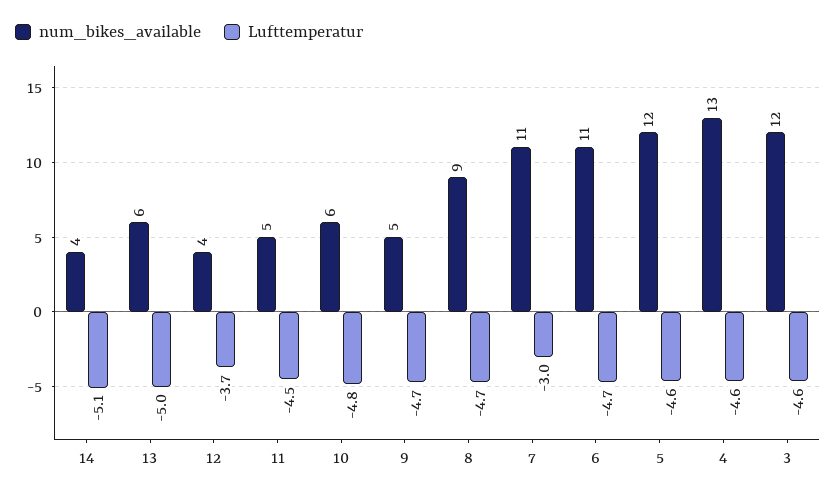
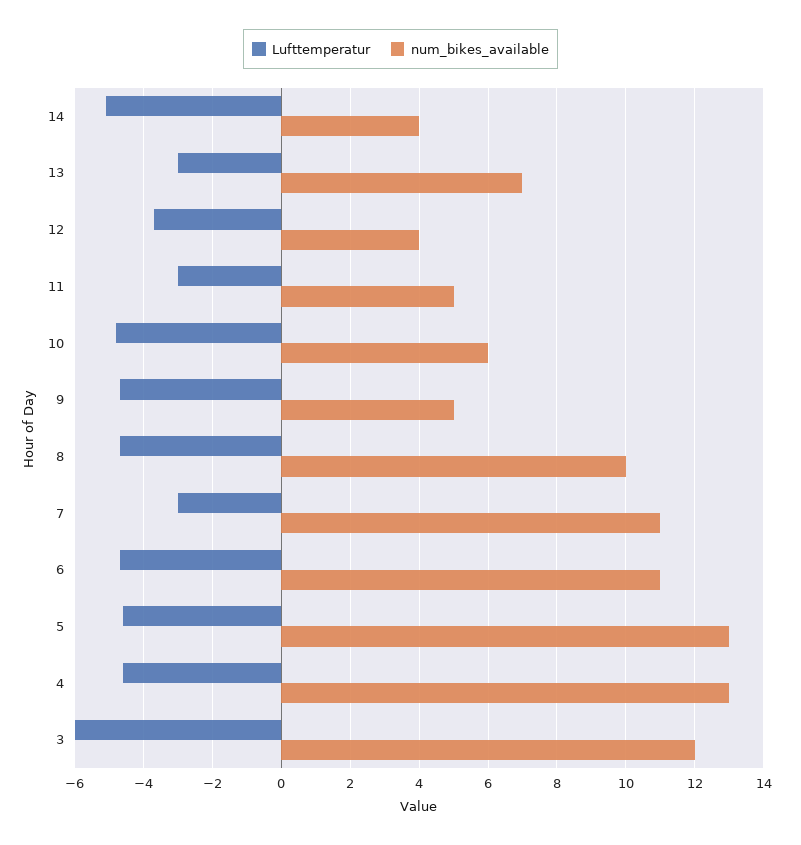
num_bikes_available, 13: 6 -> 7
Lufttemperatur, 13: -5 -> -3
Lufttemperatur, 11: -4.5 -> -3
num_bikes_available, 8: 9 -> 10
num_bikes_available, 5: 12 -> 13
Lufttemperatur, 3: -4.6 -> -6

